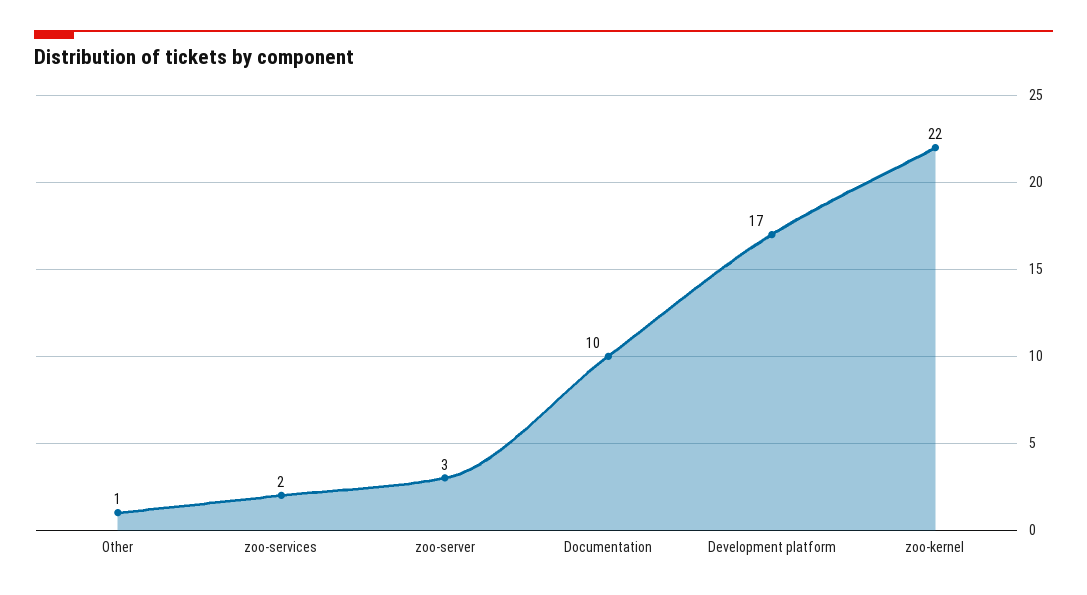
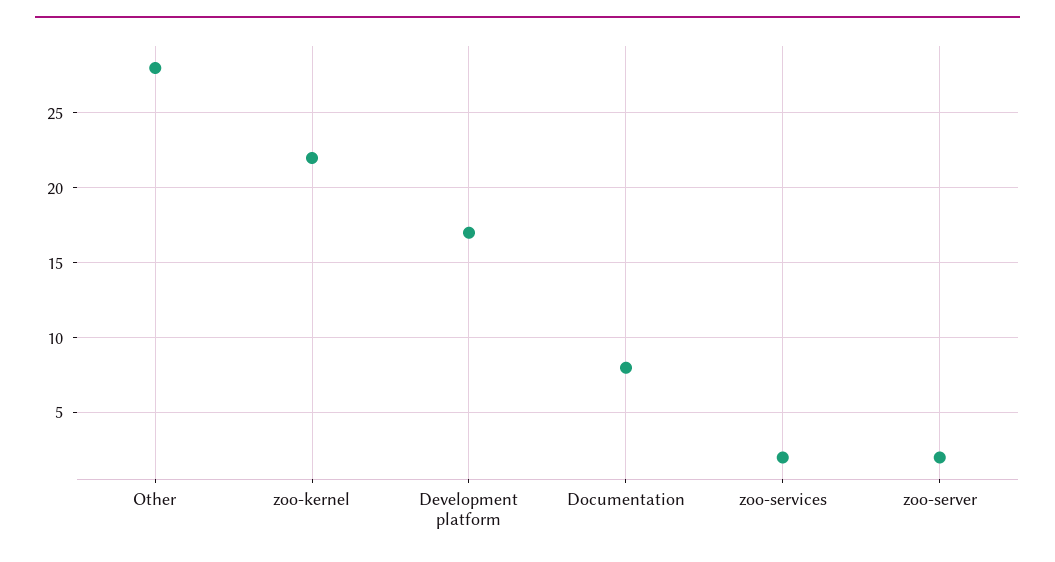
Other: 1 -> 28
zoo-server: 3 -> 2
Documentation: 10 -> 8

